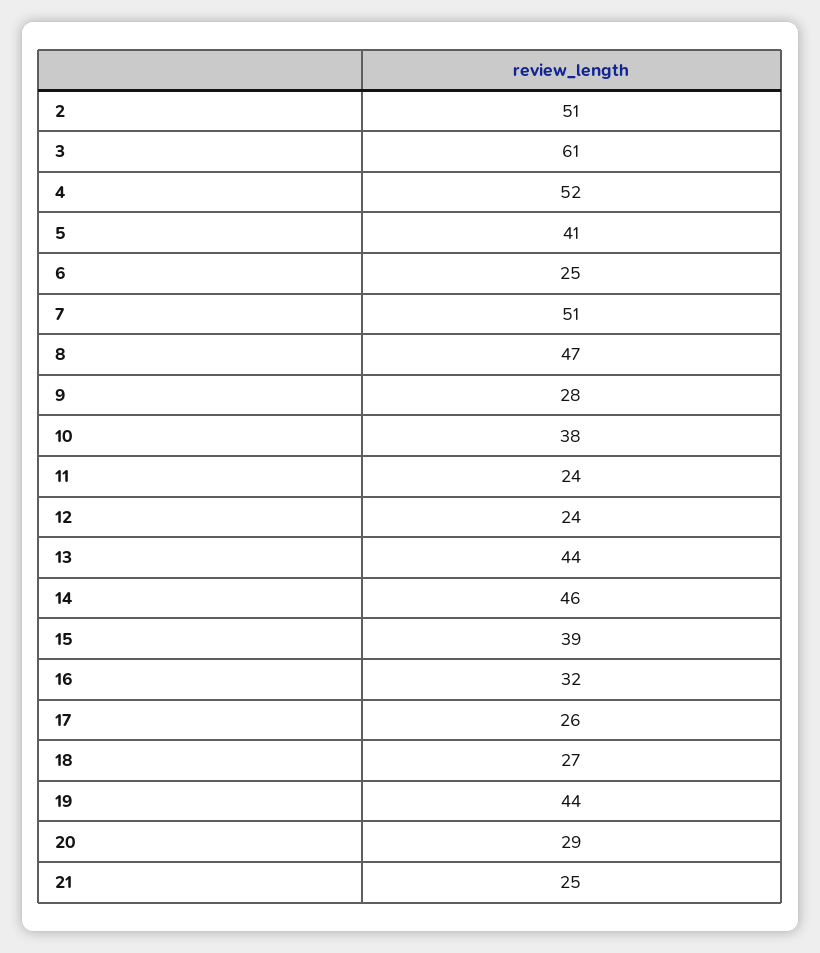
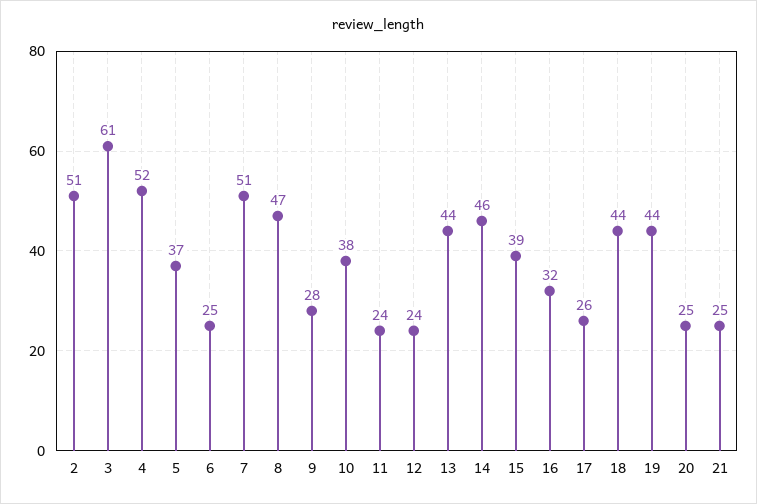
5: 41 -> 37
18: 27 -> 44
20: 29 -> 25

